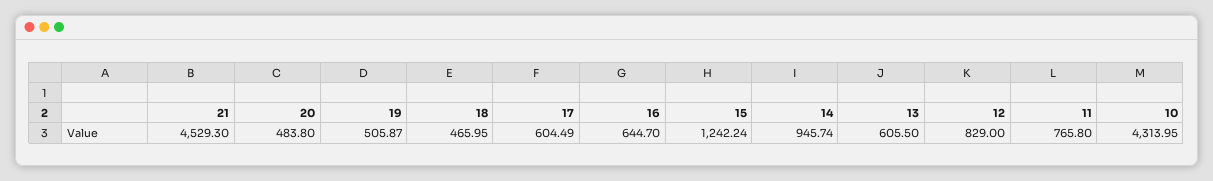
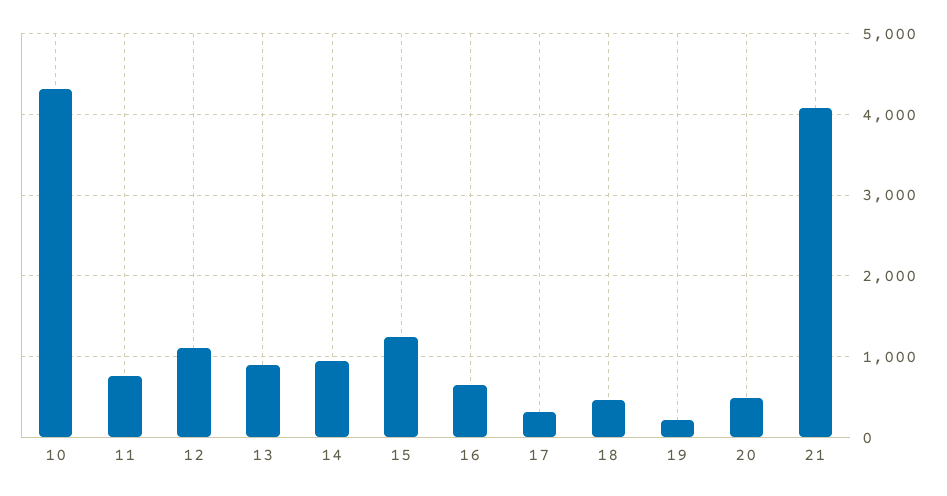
21: 4529.3 -> 4100
19: 505.87 -> 200
17: 604.49 -> 300
13: 605.5 -> 900
12: 829 -> 1100

